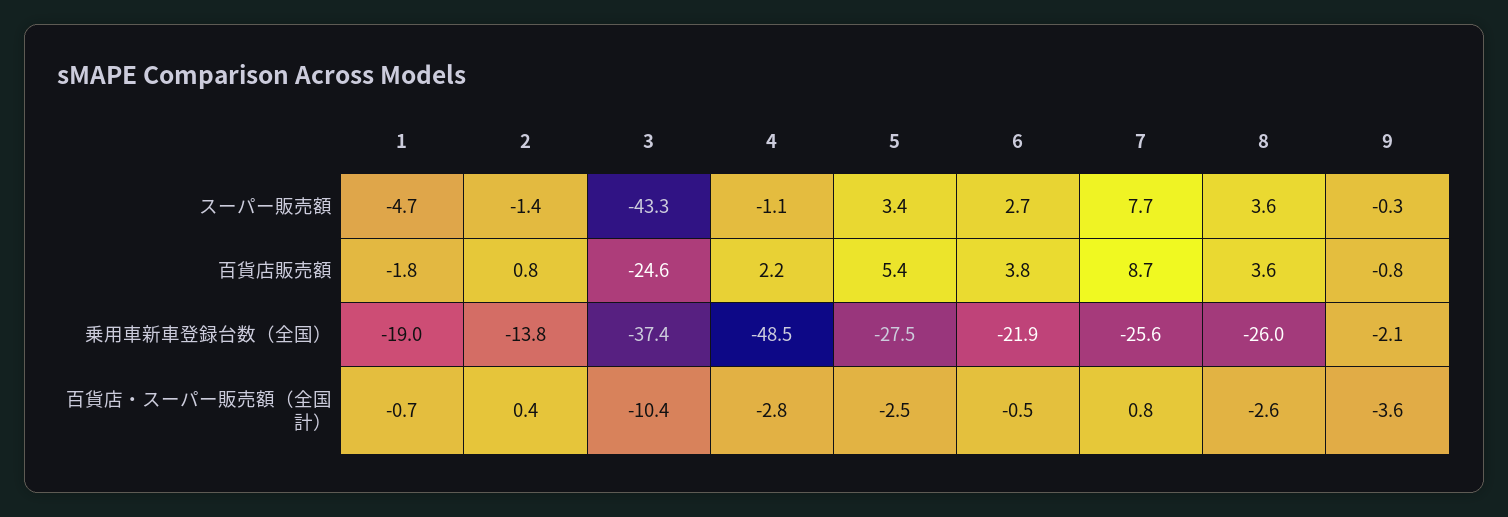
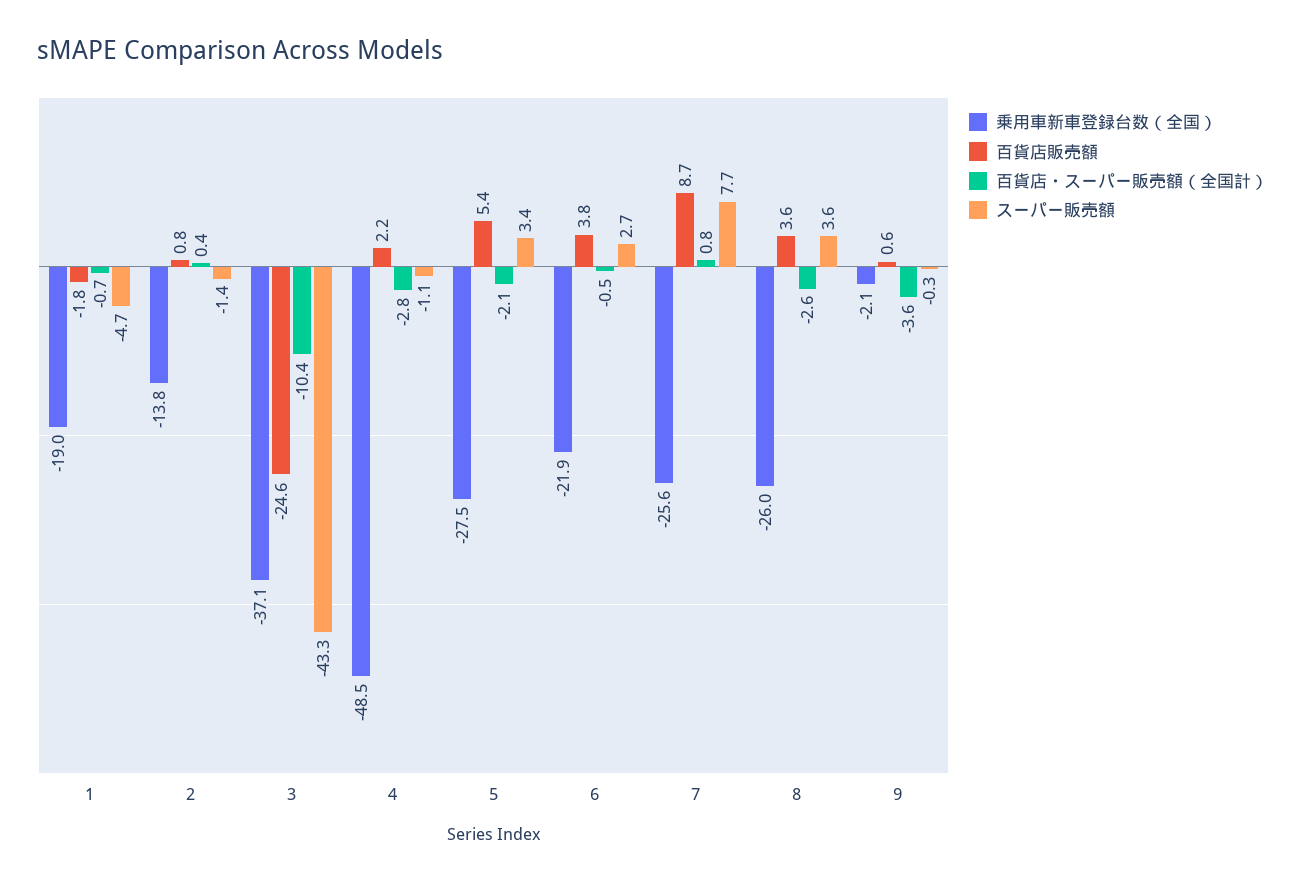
百貨店販売額, 9: -0.8 -> 0.6
乗用車新車登録台数（全国）, 3: -37.4 -> -37.1
百貨店・スーパー販売額（全国計）, 5: -2.5 -> -2.1

